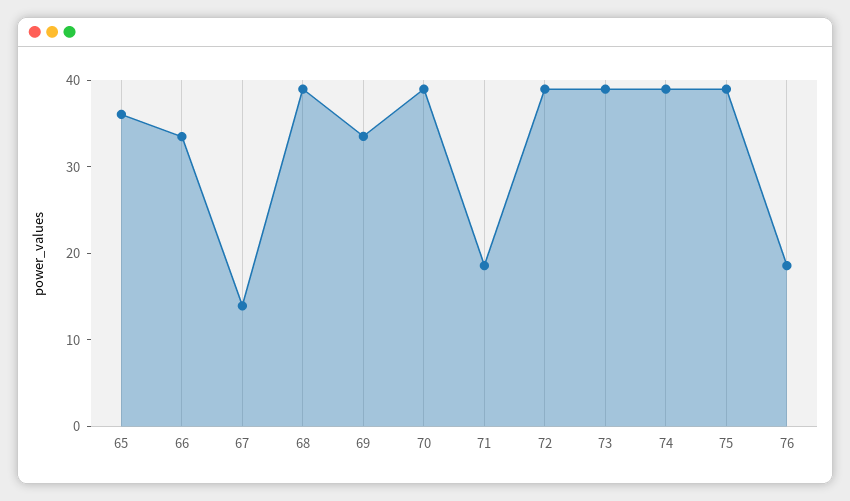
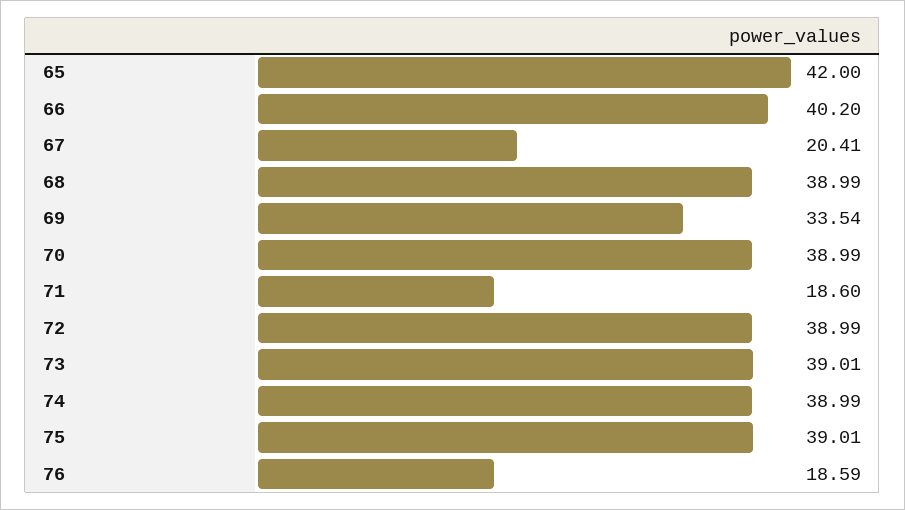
65: 36 -> 42
66: 34 -> 40.2
67: 14 -> 20.41

